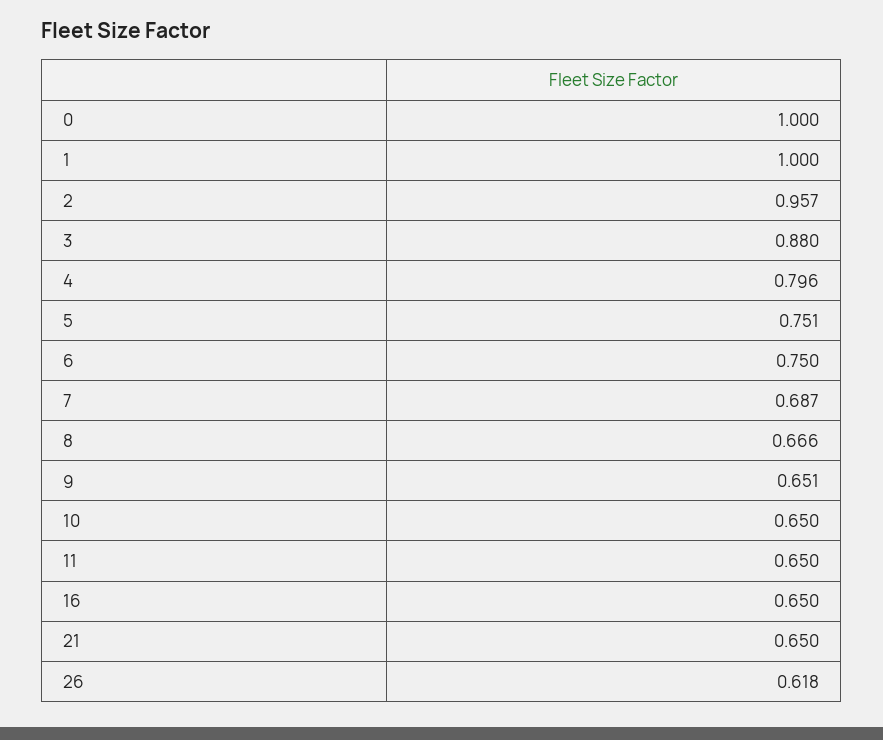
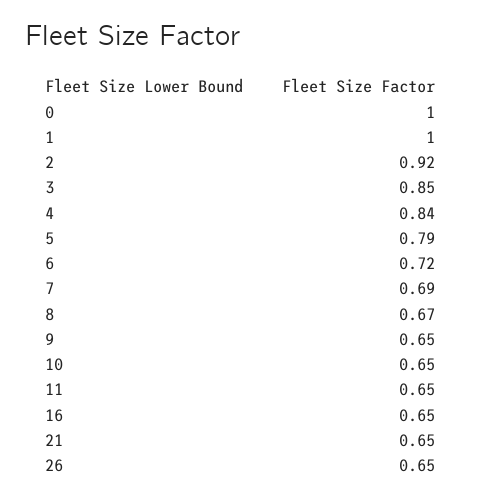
2: 0.957 -> 0.92
3: 0.88 -> 0.85
4: 0.796 -> 0.84
5: 0.751 -> 0.79
6: 0.75 -> 0.72
26: 0.618 -> 0.65

